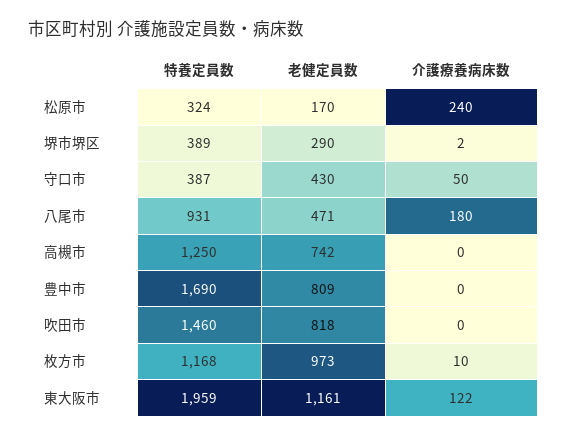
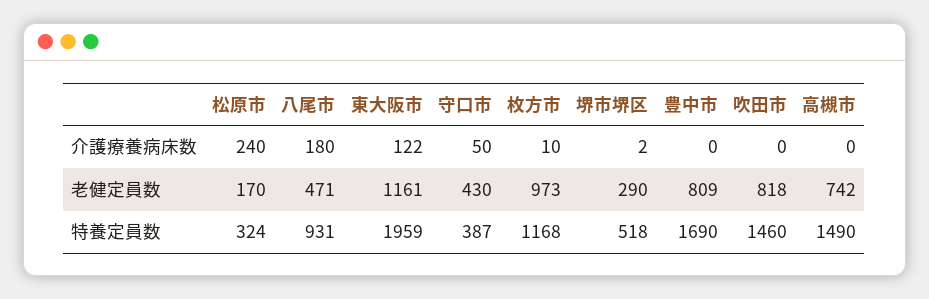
特養定員数, 堺市堺区: 389 -> 518
特養定員数, 高槻市: 1250 -> 1490

